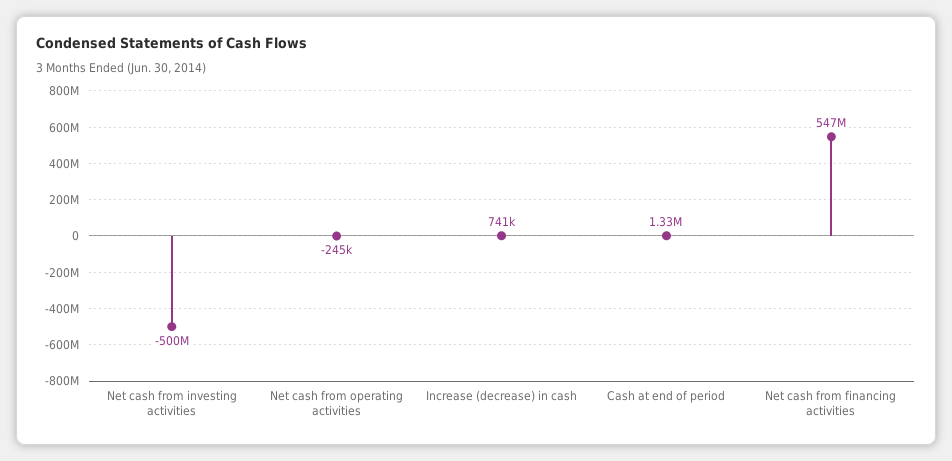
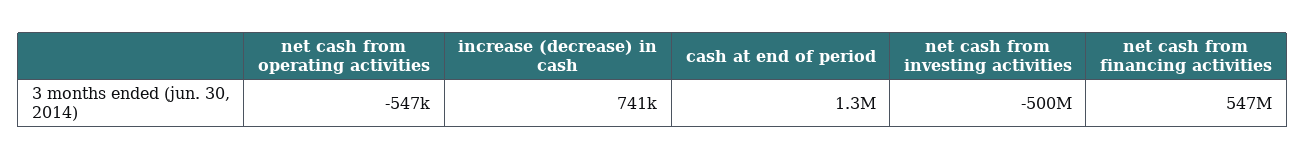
Net cash from operating activities: -245000 -> -547000

